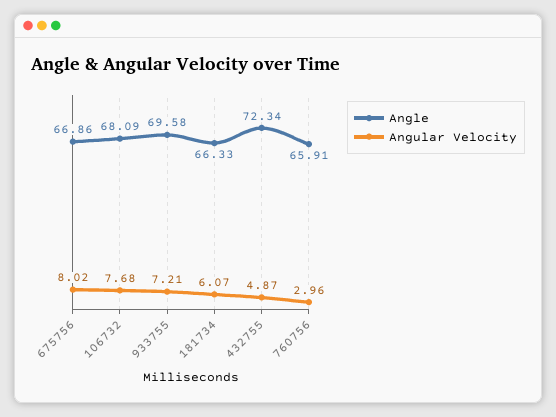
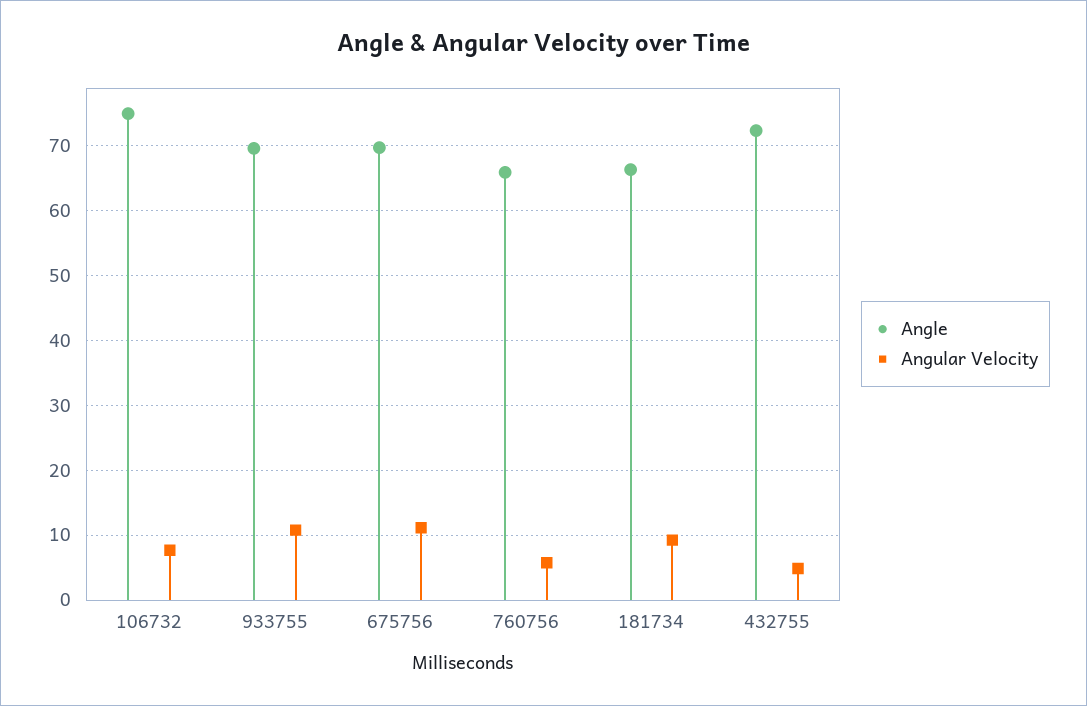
Angle, 675756: 66.86 -> 70
Angular Velocity, 675756: 8.02 -> 11
Angle, 106732: 68.09 -> 75
Angular Velocity, 933755: 7.21 -> 11
Angular Velocity, 181734: 6.07 -> 9
Angular Velocity, 760756: 2.96 -> 6

